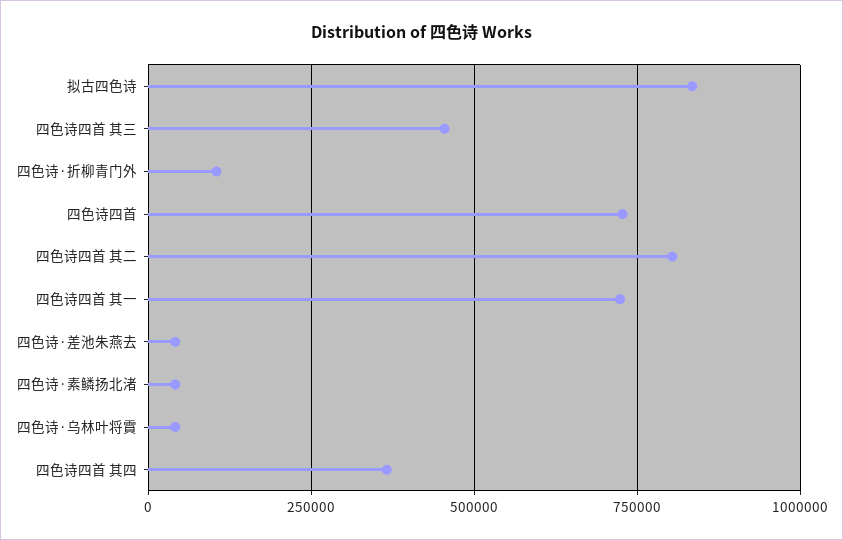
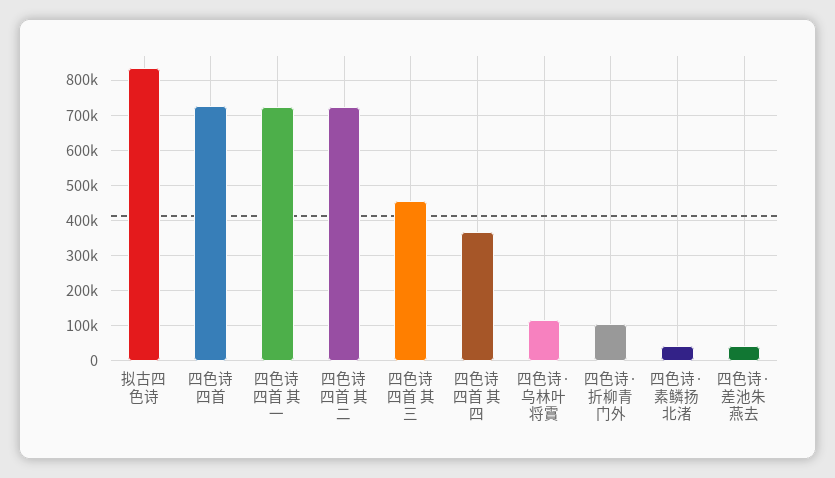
四色诗四首 其二: 800000 -> 720000
四色诗·乌林叶将霣: 50000 -> 120000

